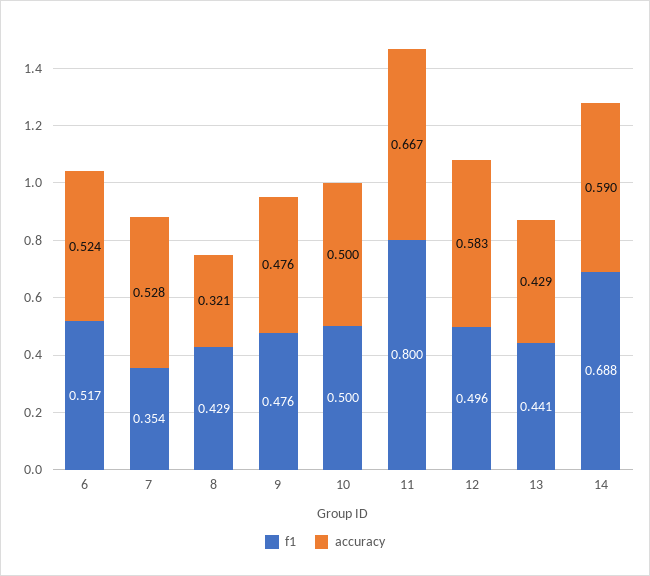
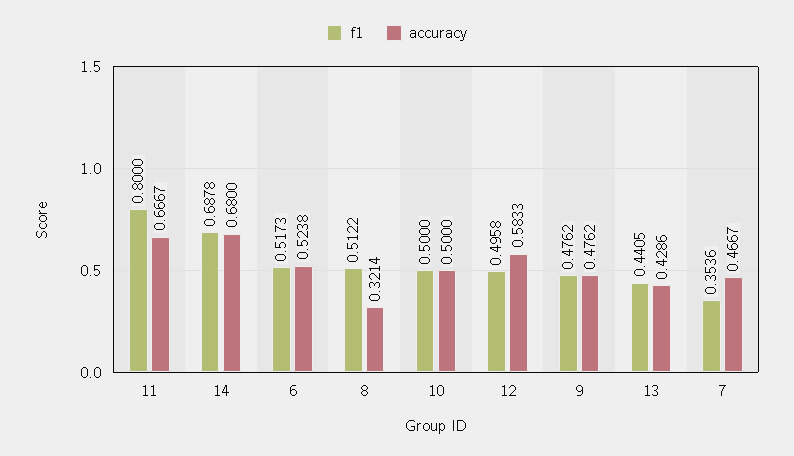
accuracy, 7: 0.528 -> 0.4667
f1, 8: 0.429 -> 0.5122
accuracy, 14: 0.59 -> 0.68

